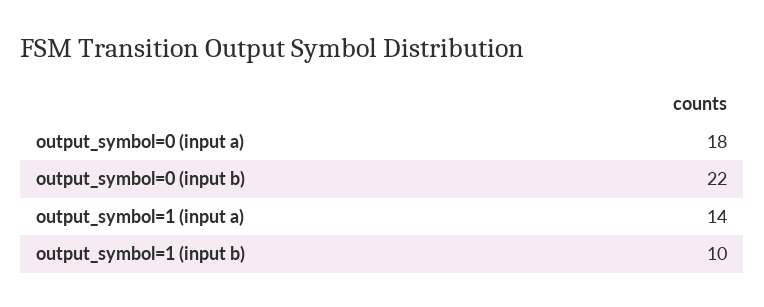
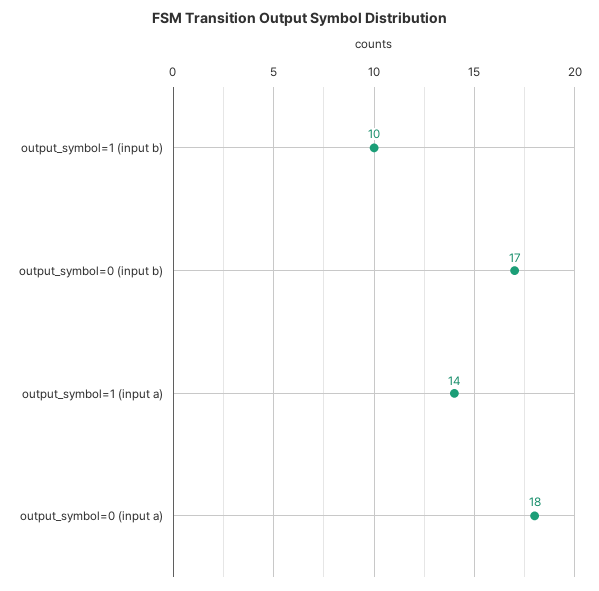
output_symbol=0 (input b): 22 -> 17

